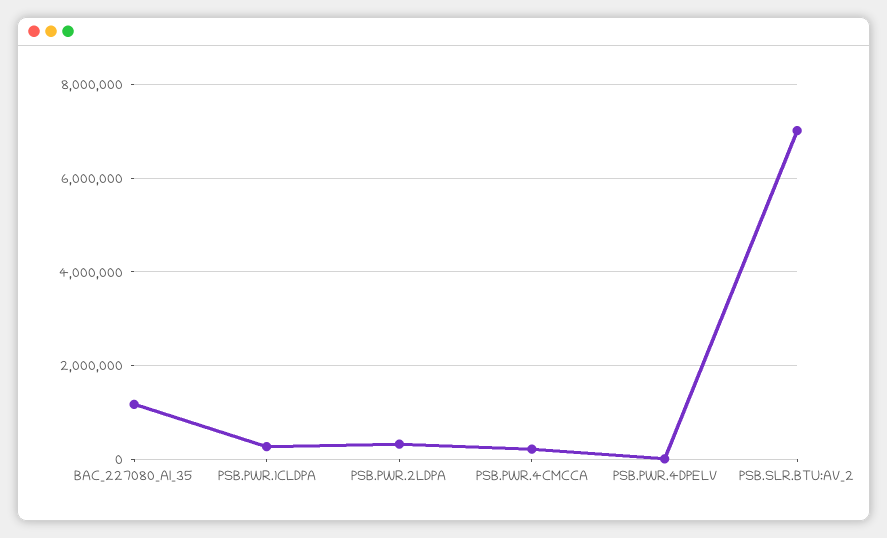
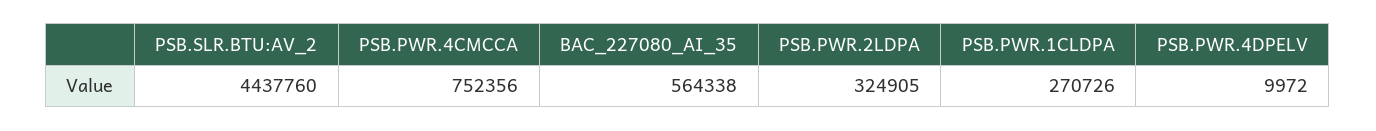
BAC_227080_AI_35: 1200000 -> 564338
PSB.PWR.4CMCCA: 200000 -> 752356
PSB.SLR.BTU:AV_2: 7000000 -> 4437760

